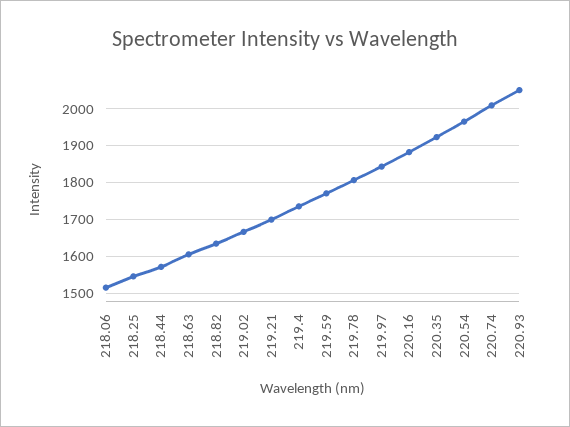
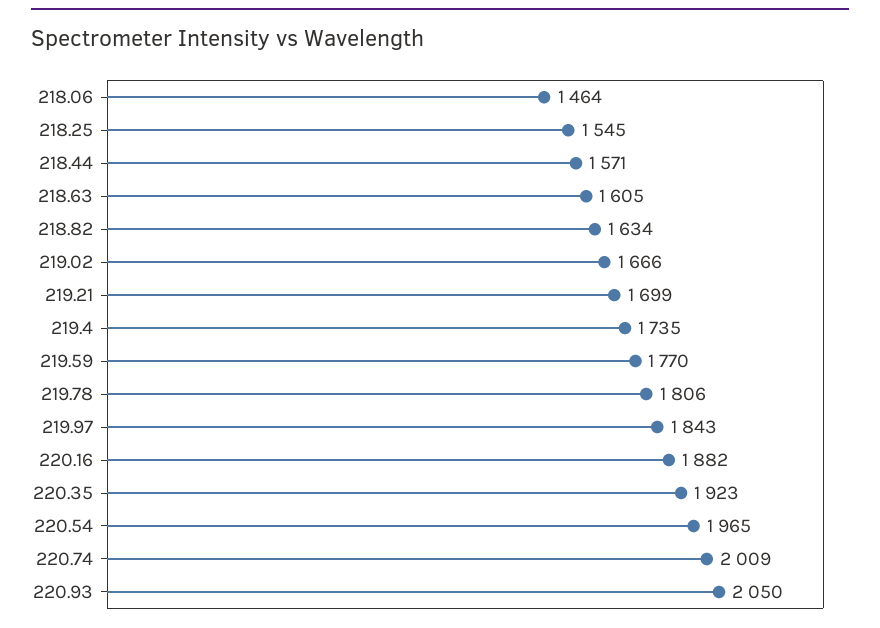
218.06: 1520 -> 1464

